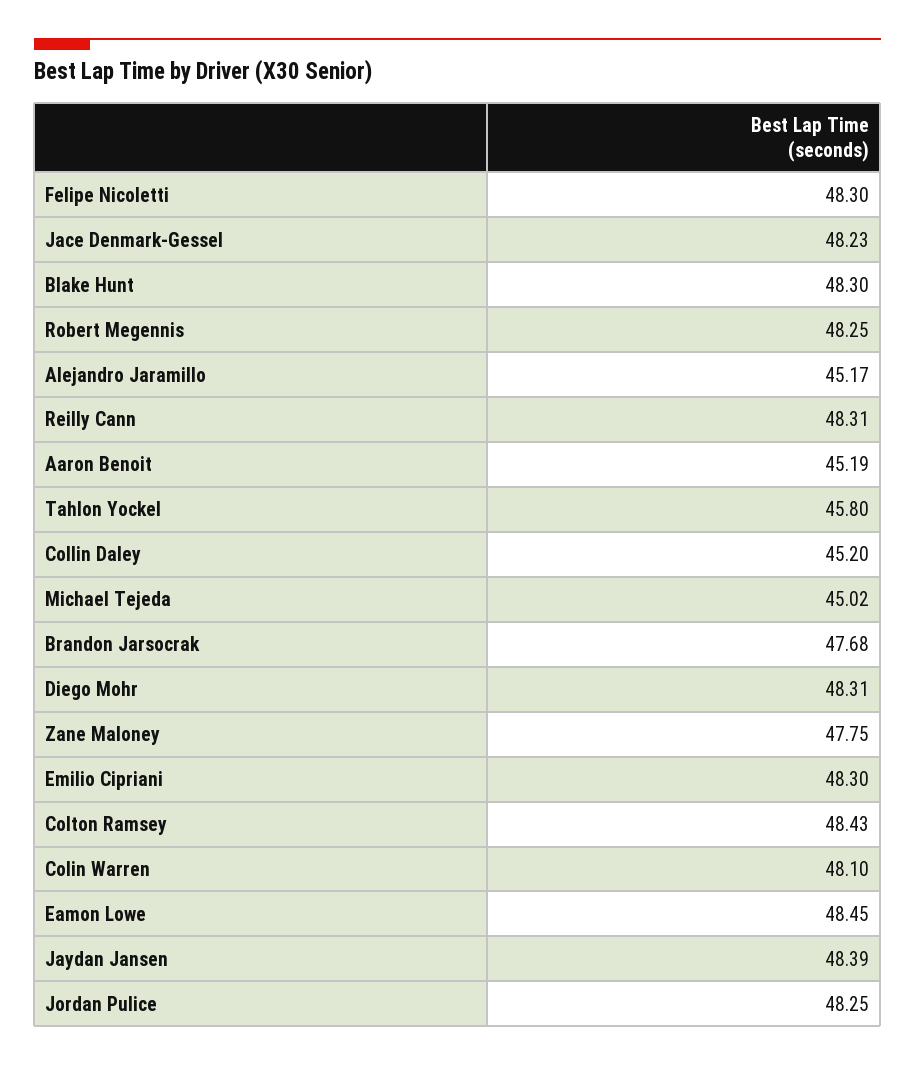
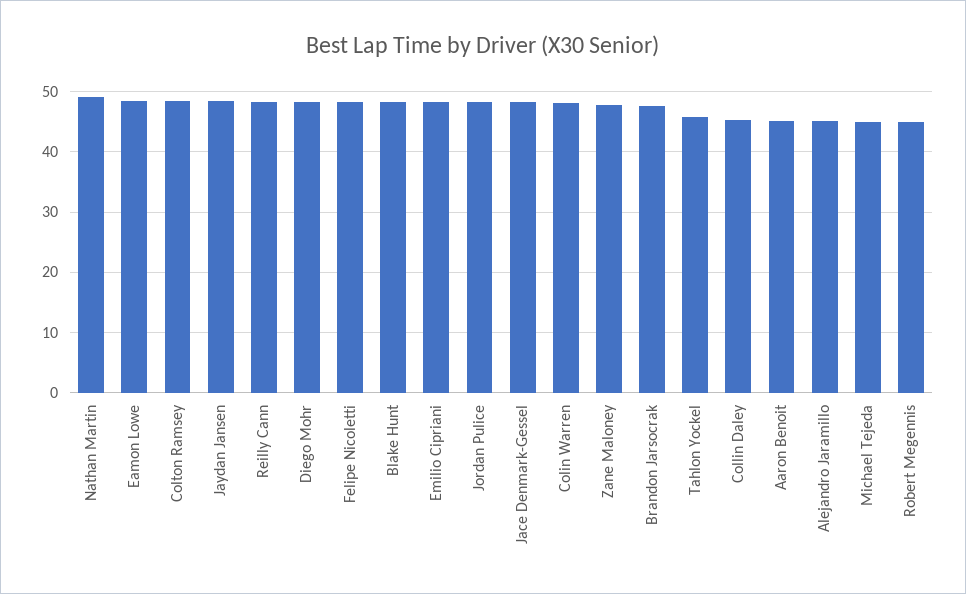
Robert Megennis: 48.25 -> 45
Nathan Martin: none -> 49

